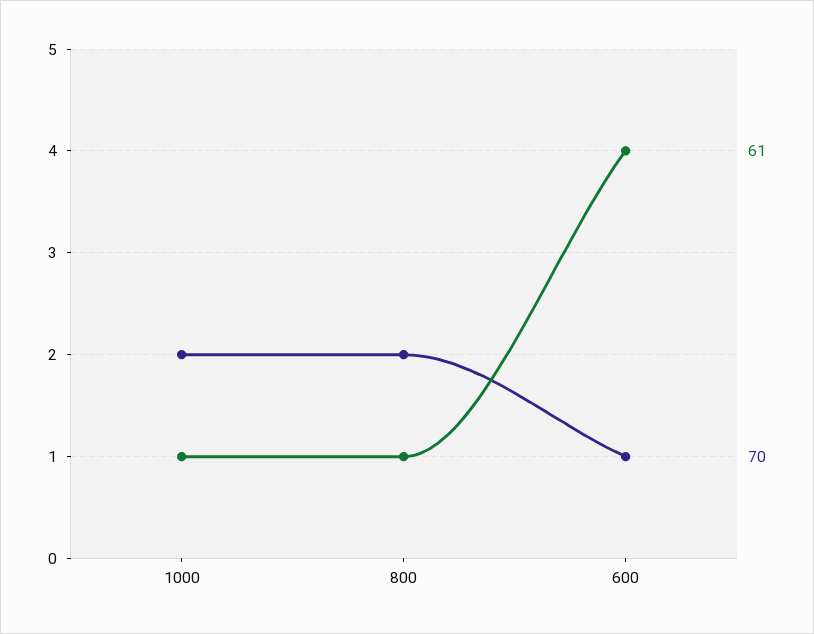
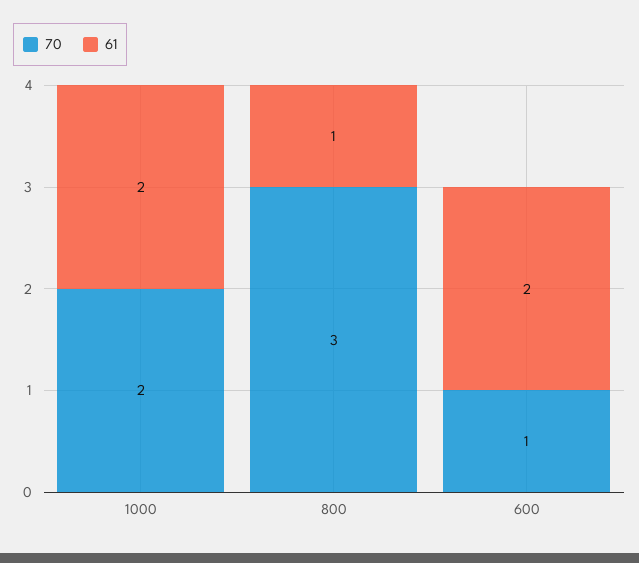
61, 1000: 1 -> 2
70, 800: 2 -> 3
61, 600: 4 -> 2

